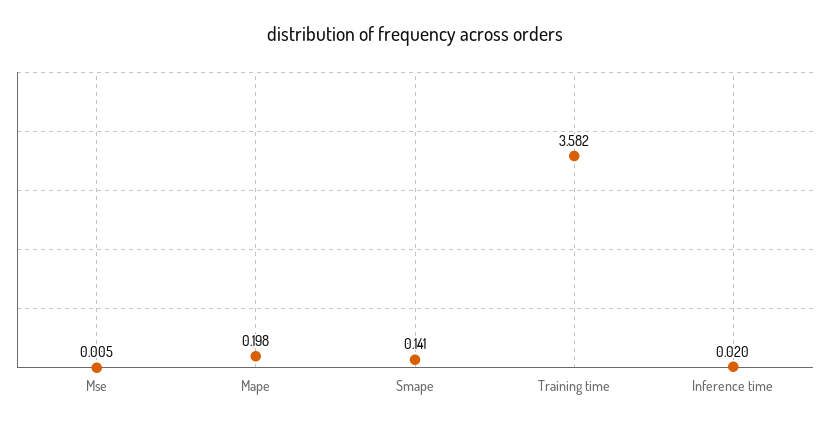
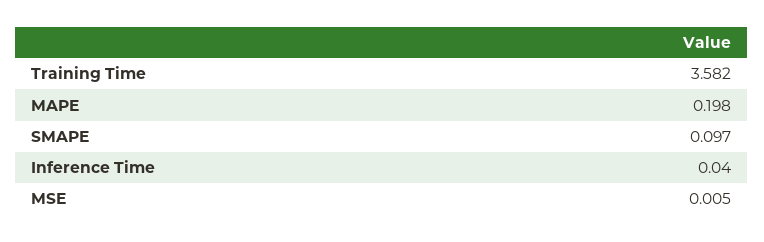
Smape: 0.141 -> 0.097
Inference time: 0.02 -> 0.04

